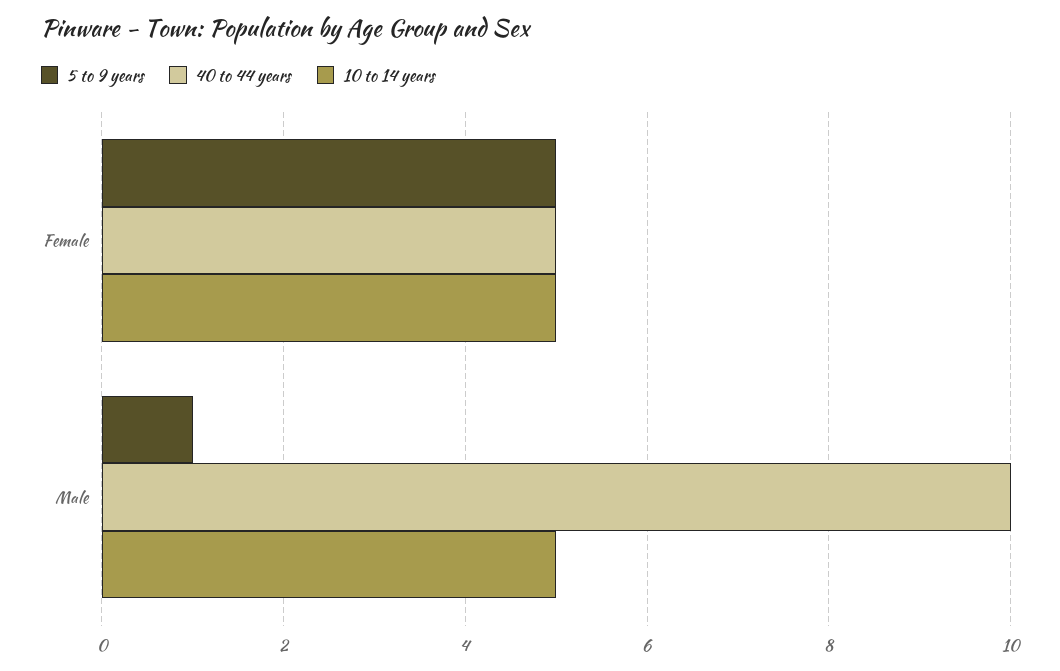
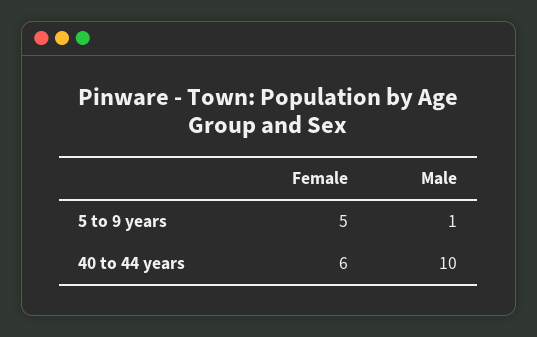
40 to 44 years, Female: 5 -> 6
10 to 14 years, Female: 5 -> none
10 to 14 years, Male: 5 -> none

